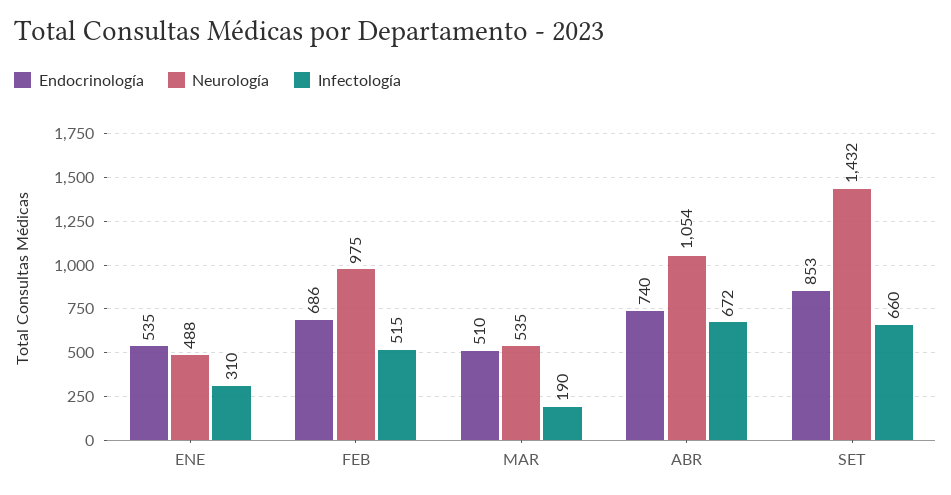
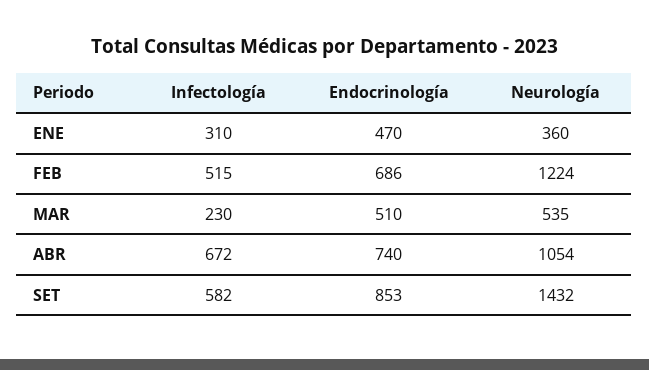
Endocrinología, ENE: 535 -> 470
Neurología, ENE: 488 -> 360
Neurología, FEB: 975 -> 1224
Infectología, MAR: 190 -> 230
Infectología, SET: 660 -> 582

